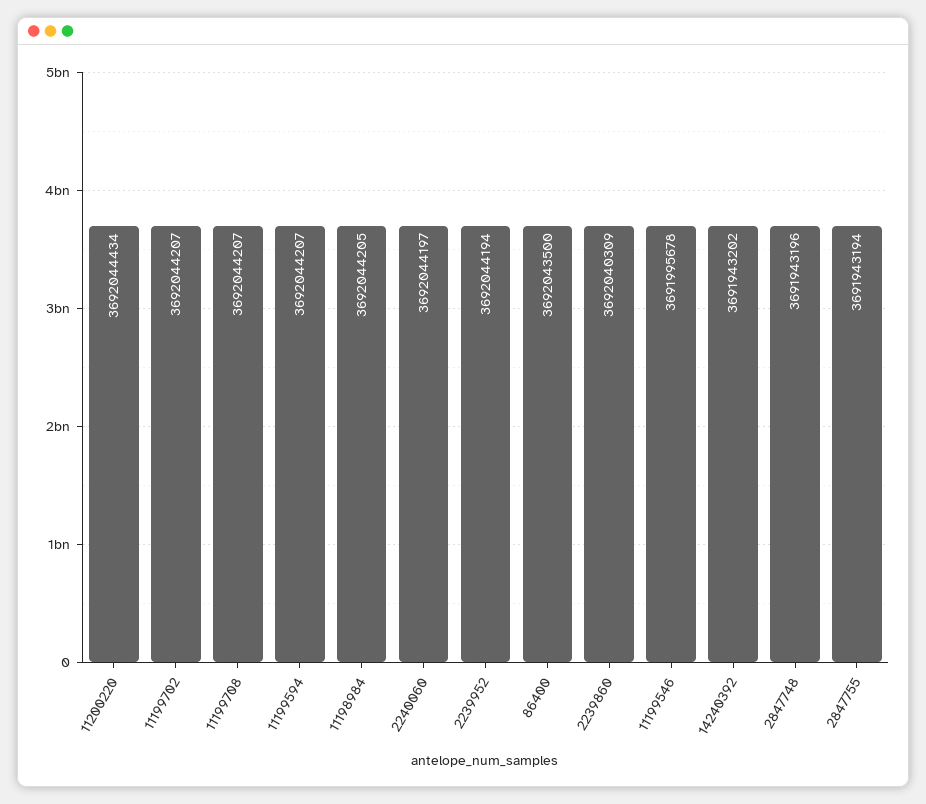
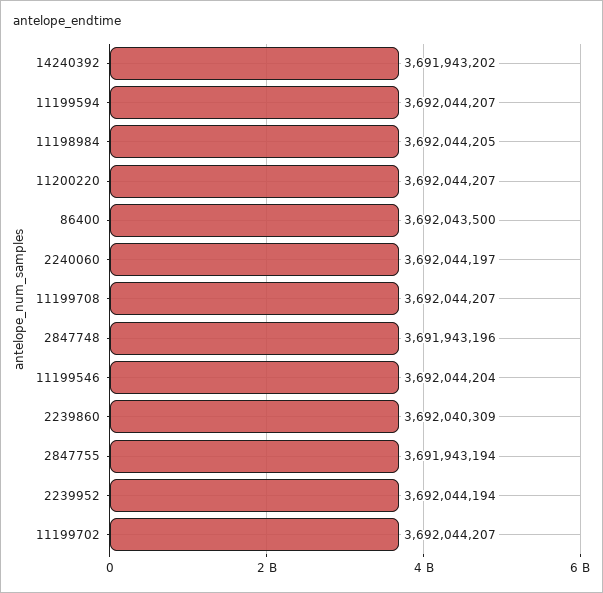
11200220: 3692044434 -> 3692044207
11199546: 3691995678 -> 3692044204

